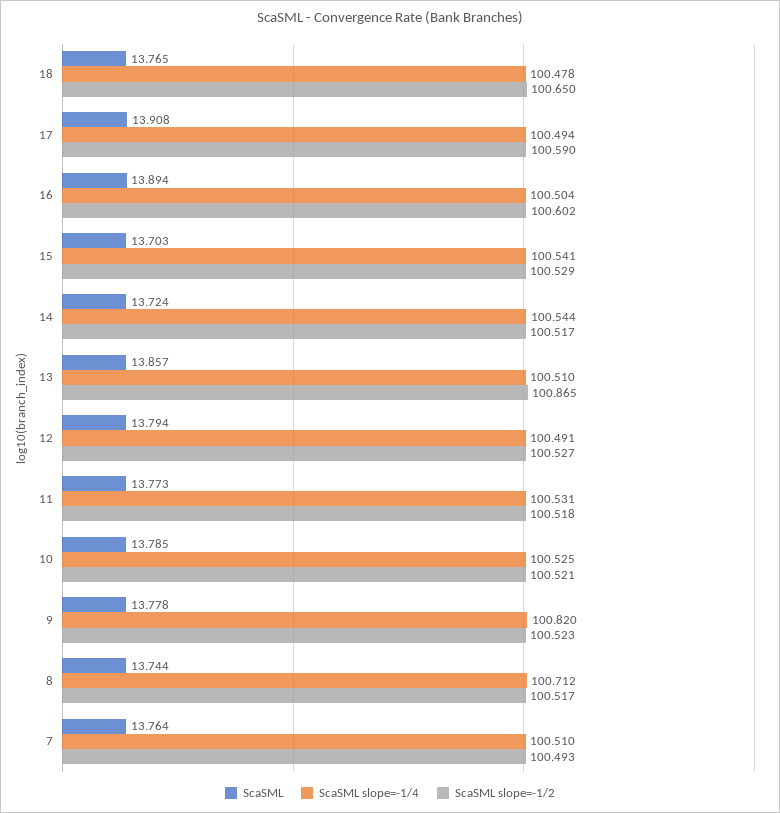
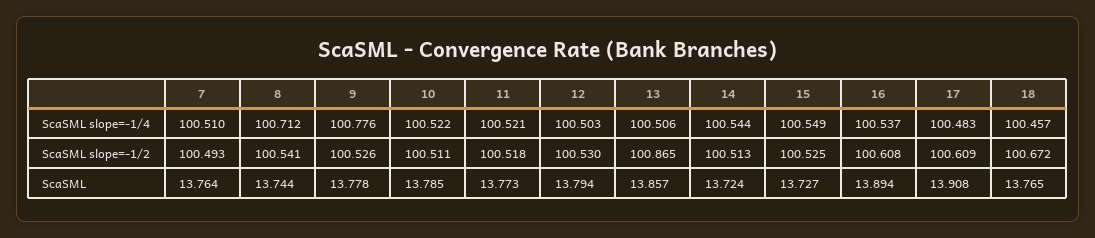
ScaSML slope=-1/4, 18: 100.478 -> 100.457
ScaSML slope=-1/2, 18: 100.65 -> 100.672
ScaSML slope=-1/4, 17: 100.494 -> 100.483
ScaSML slope=-1/2, 17: 100.59 -> 100.609
ScaSML slope=-1/4, 16: 100.504 -> 100.537
ScaSML slope=-1/2, 16: 100.602 -> 100.608
ScaSML, 15: 13.703 -> 13.727
ScaSML slope=-1/4, 15: 100.541 -> 100.549
ScaSML slope=-1/2, 15: 100.529 -> 100.525
ScaSML slope=-1/2, 14: 100.517 -> 100.513
ScaSML slope=-1/4, 13: 100.51 -> 100.506
ScaSML slope=-1/4, 12: 100.491 -> 100.503
ScaSML slope=-1/2, 12: 100.527 -> 100.53
ScaSML slope=-1/4, 11: 100.531 -> 100.521
ScaSML slope=-1/4, 10: 100.525 -> 100.522
ScaSML slope=-1/2, 10: 100.521 -> 100.511
ScaSML slope=-1/4, 9: 100.82 -> 100.776
ScaSML slope=-1/2, 9: 100.523 -> 100.526
ScaSML slope=-1/2, 8: 100.517 -> 100.541

